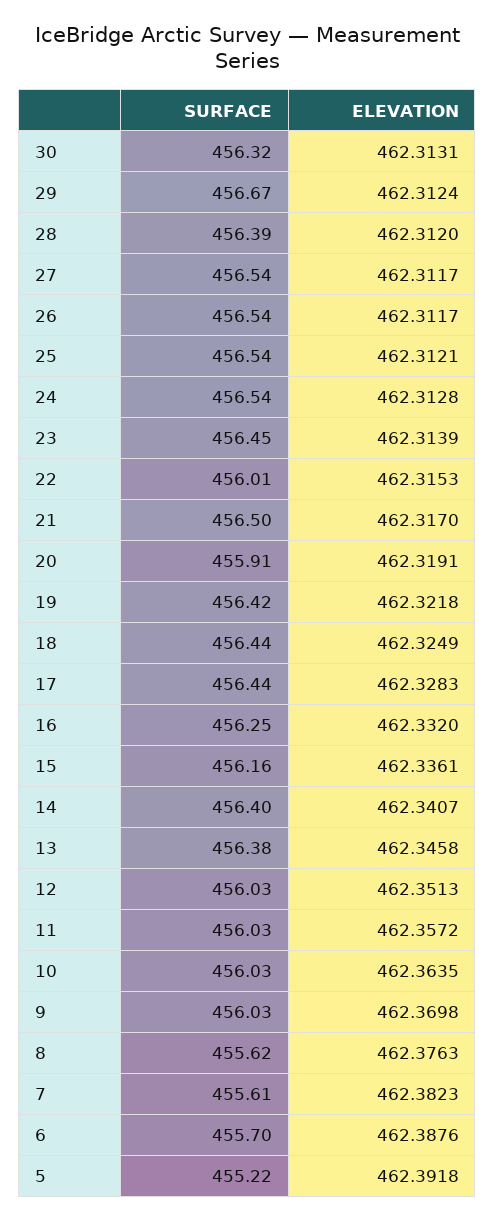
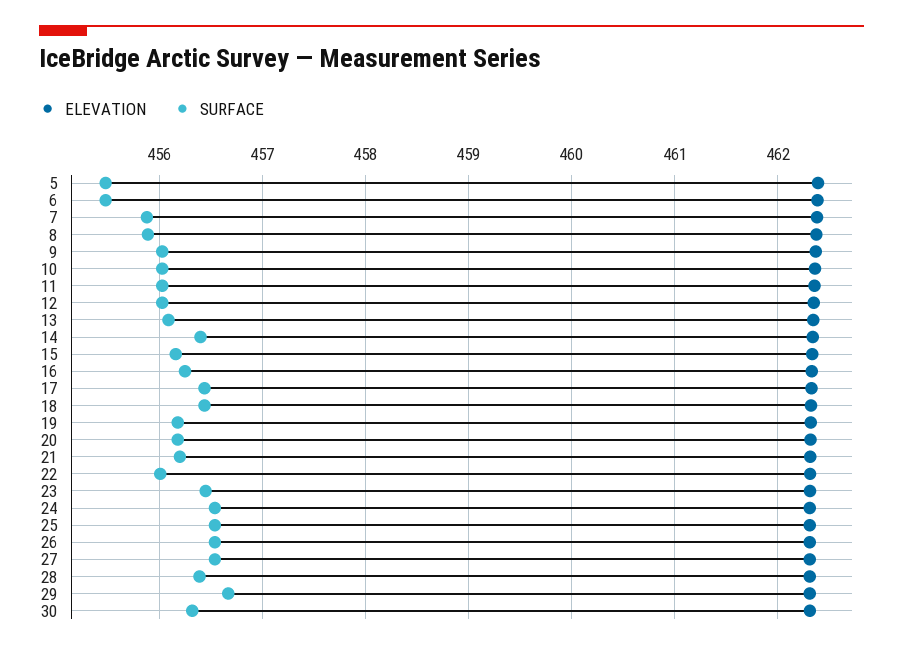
SURFACE, 21: 456.5 -> 456.2
SURFACE, 20: 455.91 -> 456.2
SURFACE, 19: 456.42 -> 456.2
SURFACE, 13: 456.38 -> 456.1
SURFACE, 8: 455.62 -> 455.9
SURFACE, 7: 455.61 -> 455.9
SURFACE, 6: 455.7 -> 455.5
SURFACE, 5: 455.22 -> 455.5

